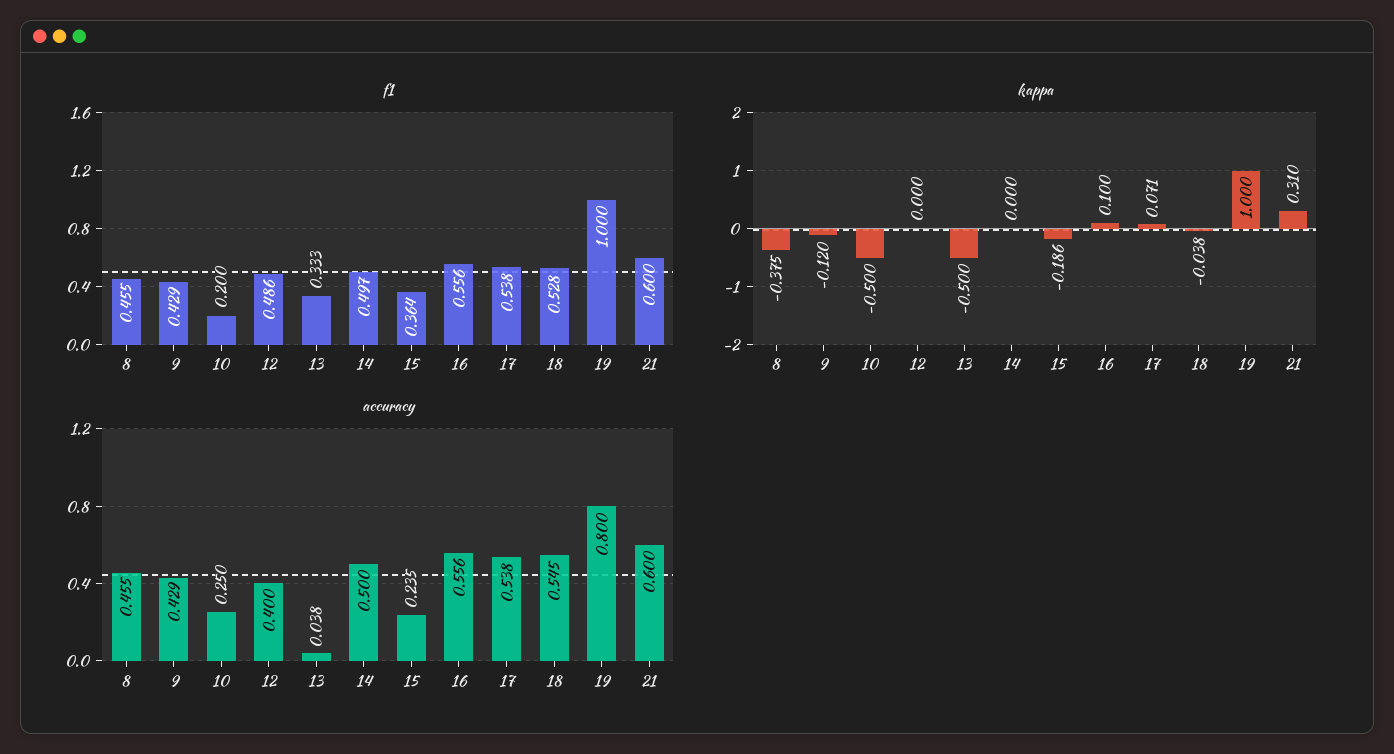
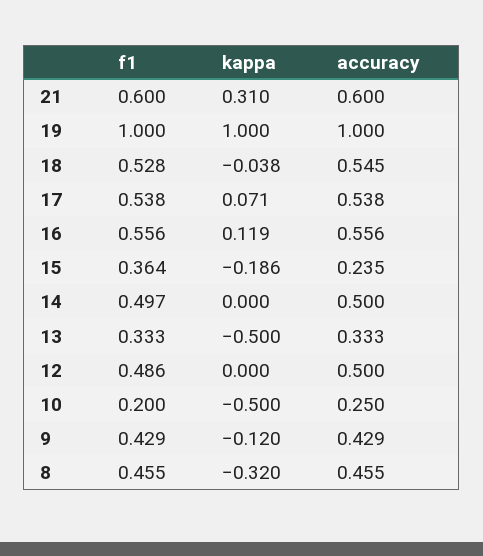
kappa, 8: -0.375 -> -0.32
kappa, 16: 0.1 -> 0.119
accuracy, 12: 0.4 -> 0.5
accuracy, 13: 0.038 -> 0.333
accuracy, 19: 0.8 -> 1

